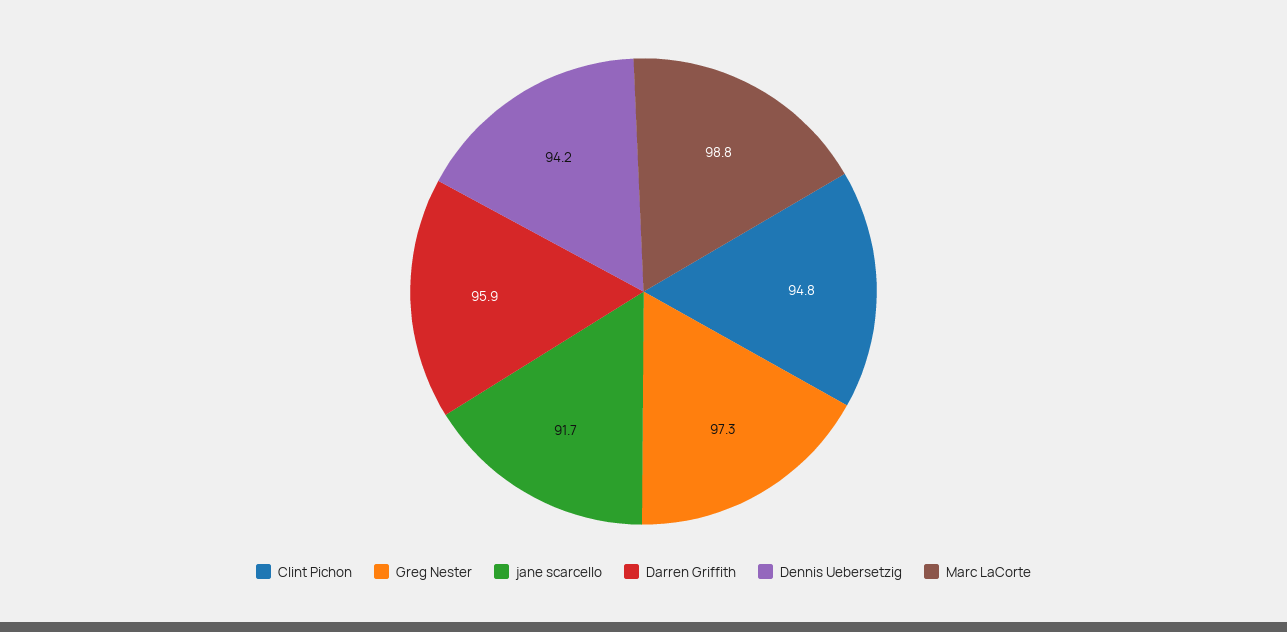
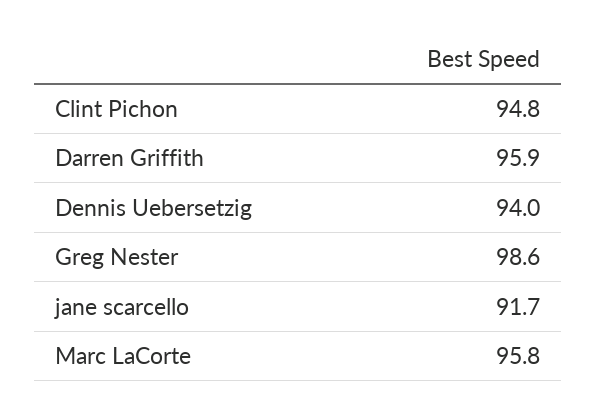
Greg Nester: 97.3 -> 98.6
Dennis Uebersetzig: 94.2 -> 94
Marc LaCorte: 98.8 -> 95.8

